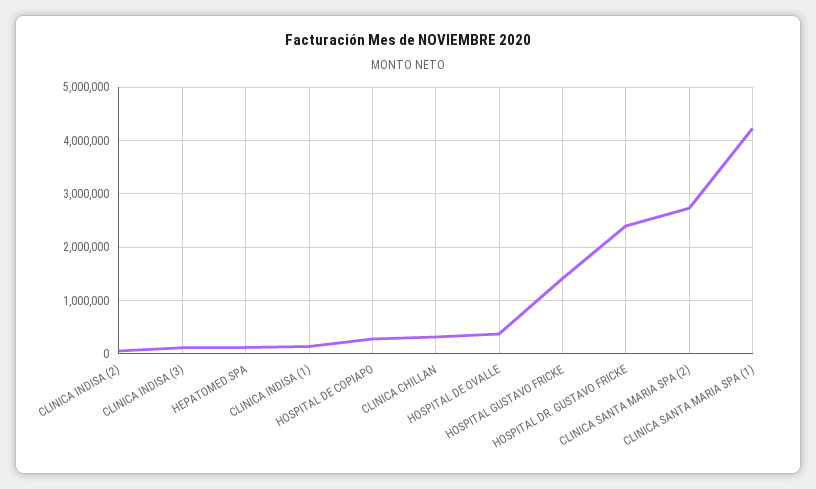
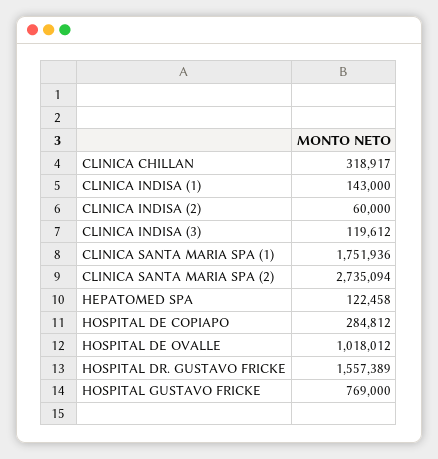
HOSPITAL DE OVALLE: 400000 -> 1018012
HOSPITAL GUSTAVO FRICKE: 1400000 -> 769000
HOSPITAL DR. GUSTAVO FRICKE: 2400000 -> 1557389
CLINICA SANTA MARIA SPA (1): 4200000 -> 1751936

